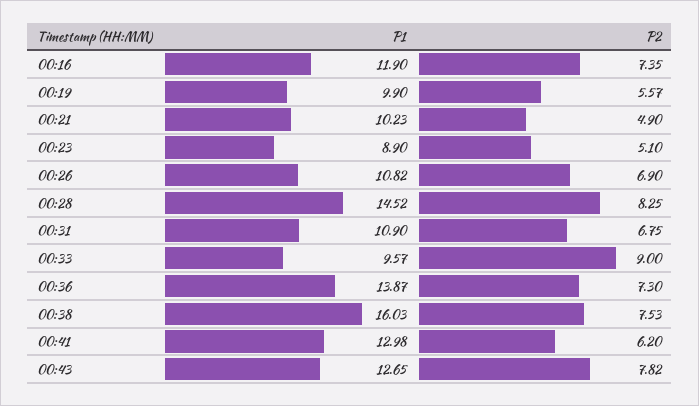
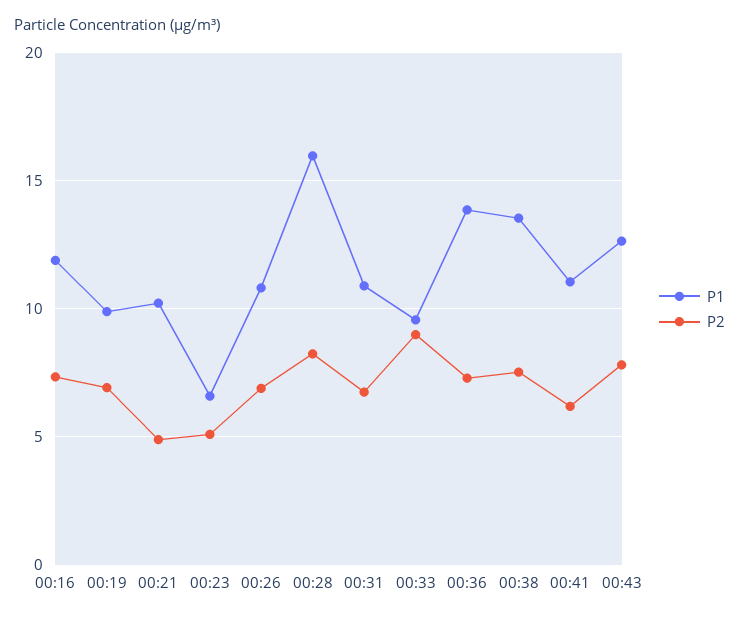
P2, 00:19: 5.57 -> 7
P1, 00:23: 8.9 -> 6.5
P1, 00:28: 14.52 -> 16
P1, 00:38: 16.03 -> 13.5
P1, 00:41: 12.98 -> 11

